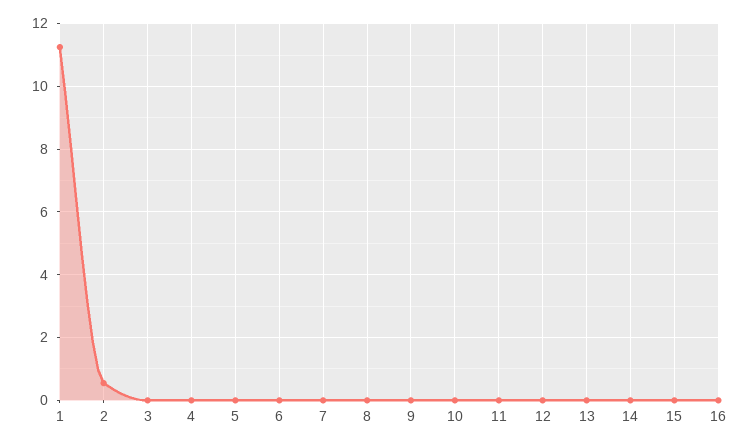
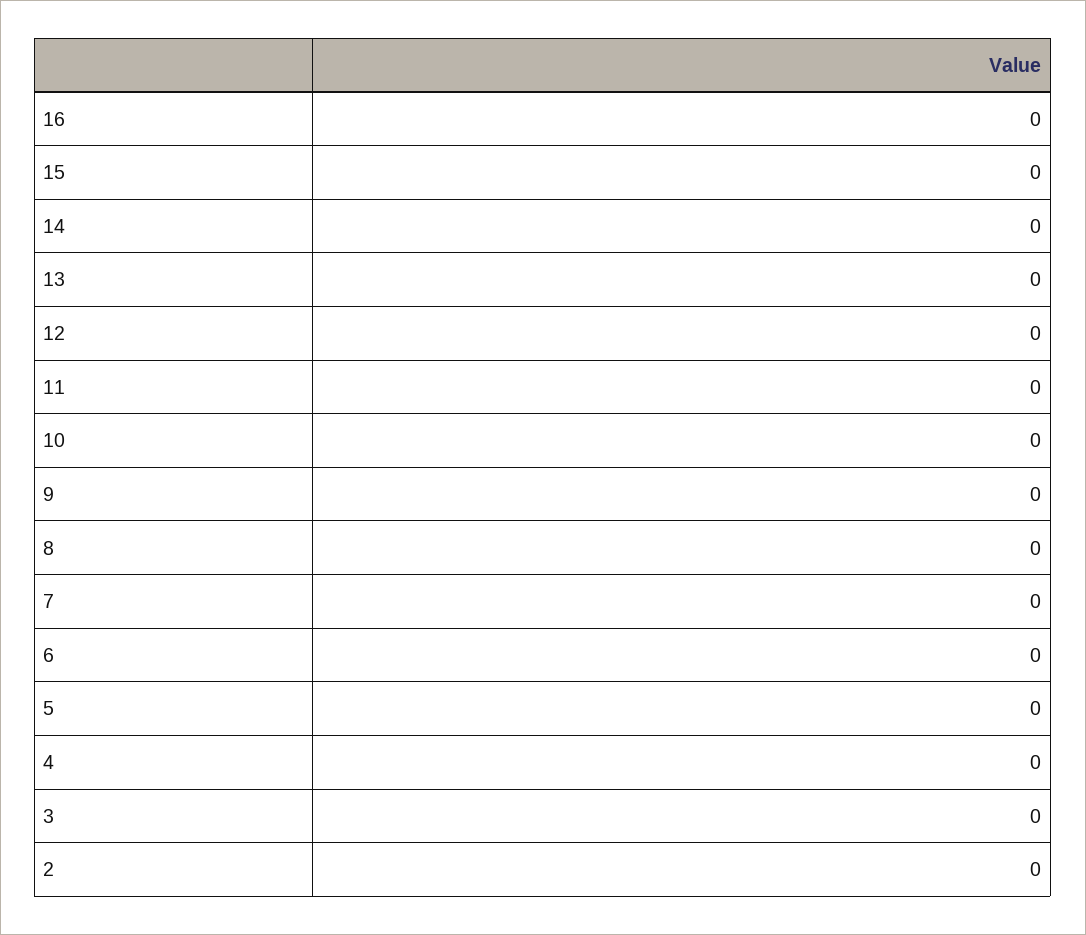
1: 11.2 -> none
2: 0.6 -> 0

